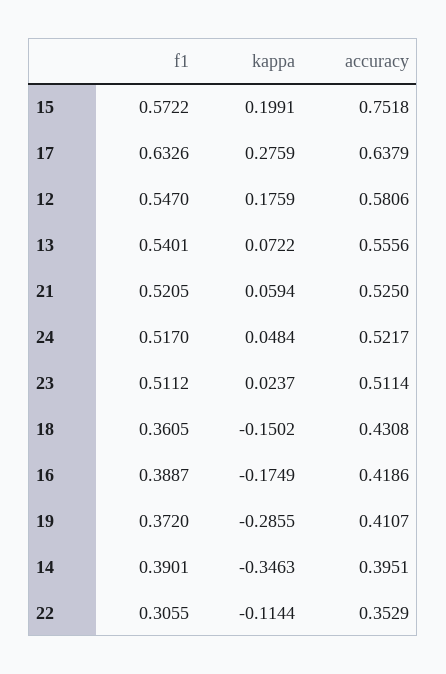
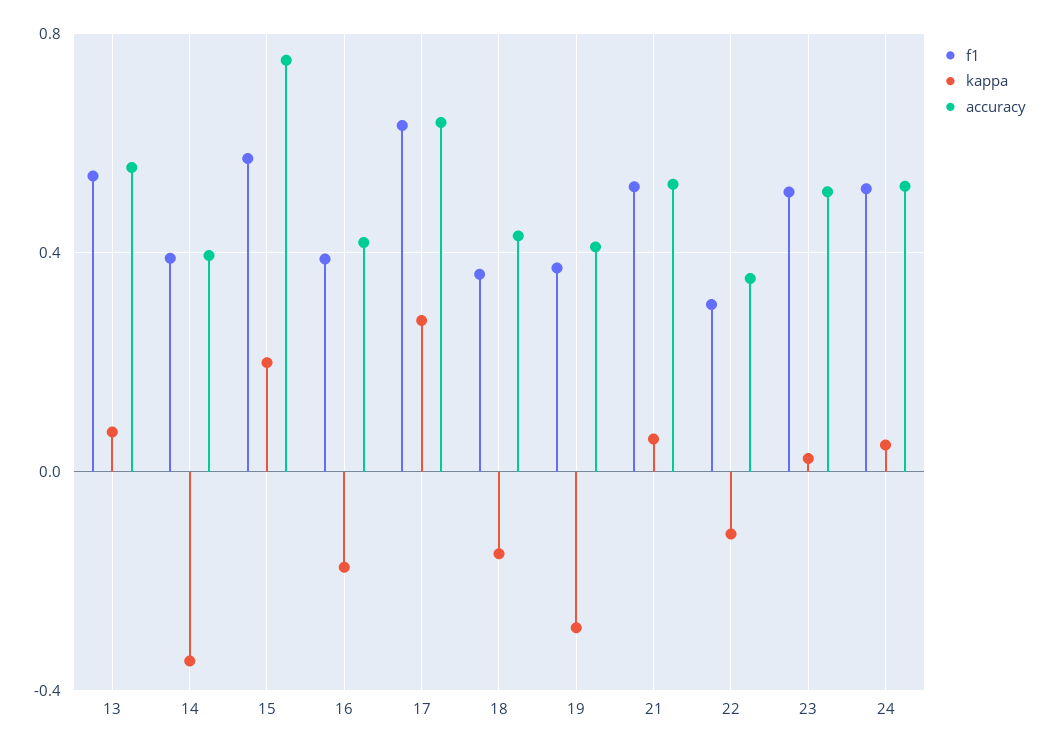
f1, 12: 0.547 -> none
kappa, 12: 0.1759 -> none
accuracy, 12: 0.5806 -> none

